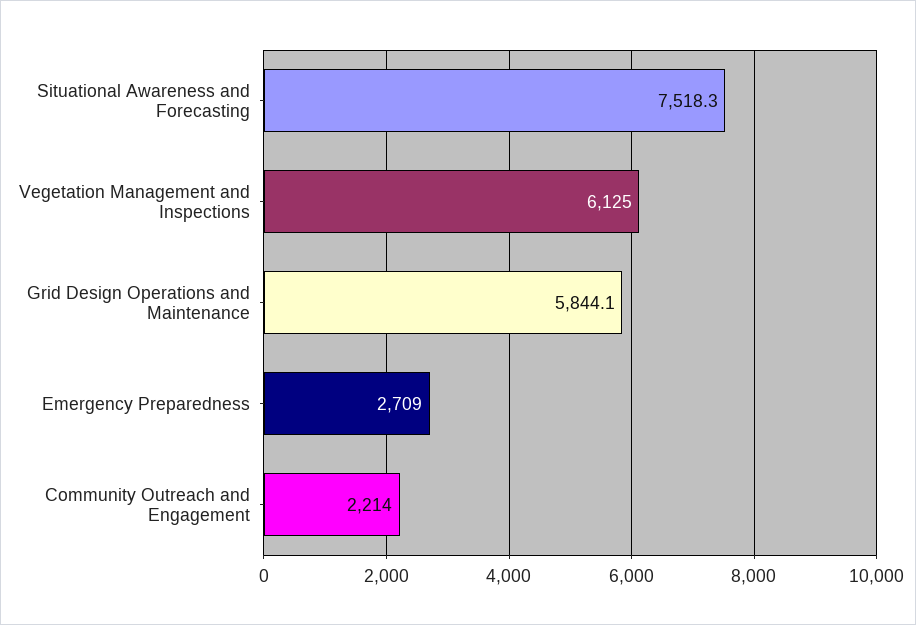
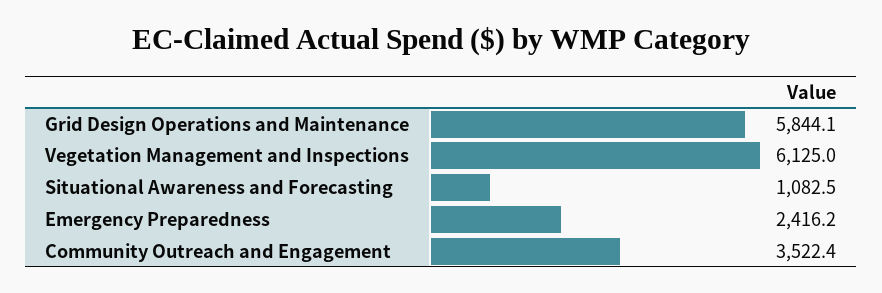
Situational Awareness and Forecasting: 7518.3 -> 1082.5
Emergency Preparedness: 2709 -> 2416.2
Community Outreach and Engagement: 2214 -> 3522.4

